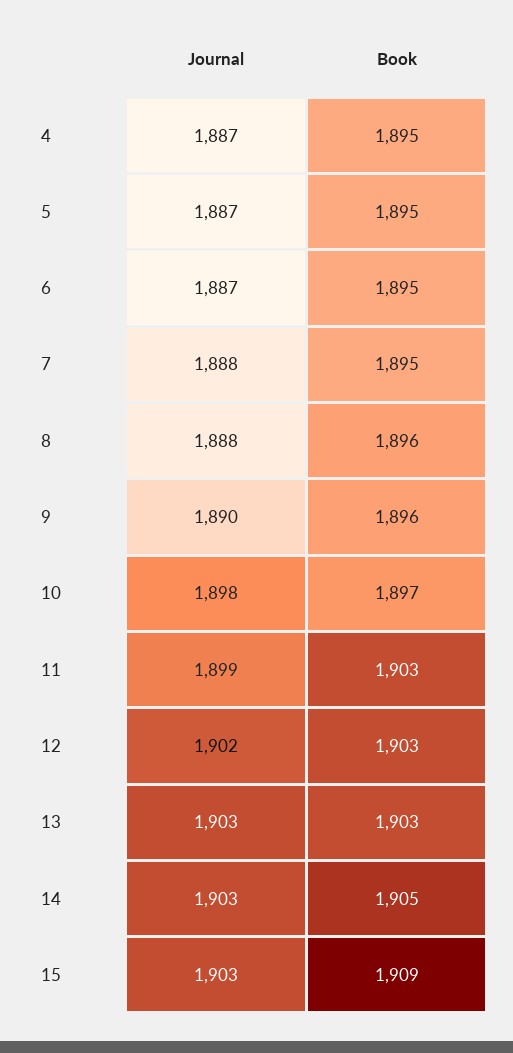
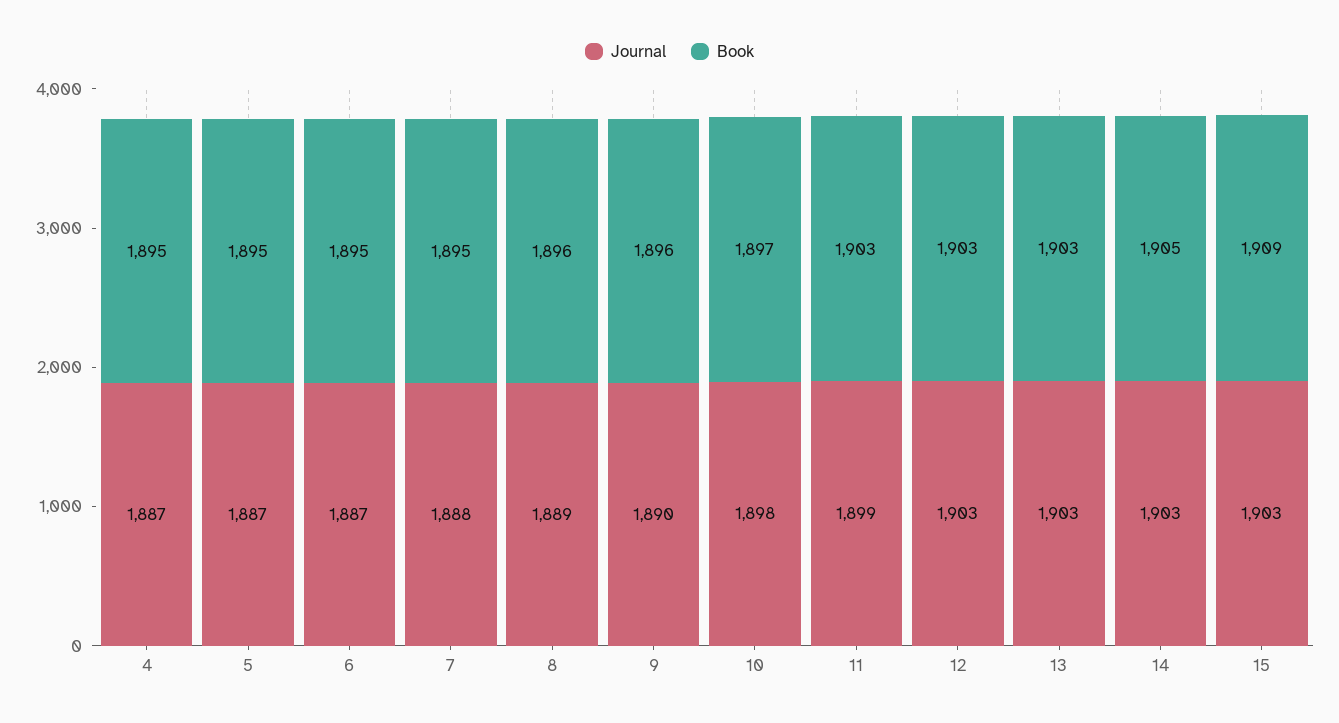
Journal, 8: 1888 -> 1889
Journal, 12: 1902 -> 1903

